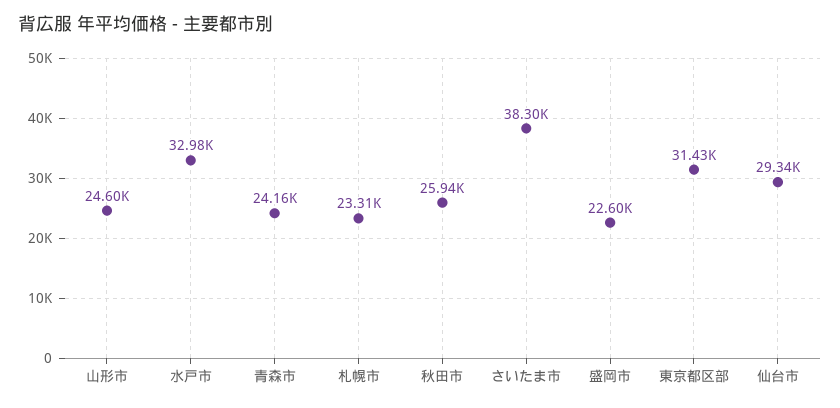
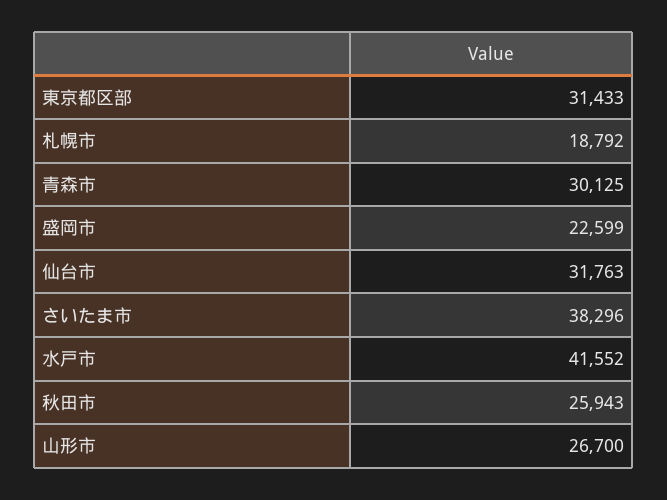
山形市: 24600 -> 26700
水戸市: 32980 -> 41552
青森市: 24160 -> 30125
札幌市: 23310 -> 18792
仙台市: 29340 -> 31763

